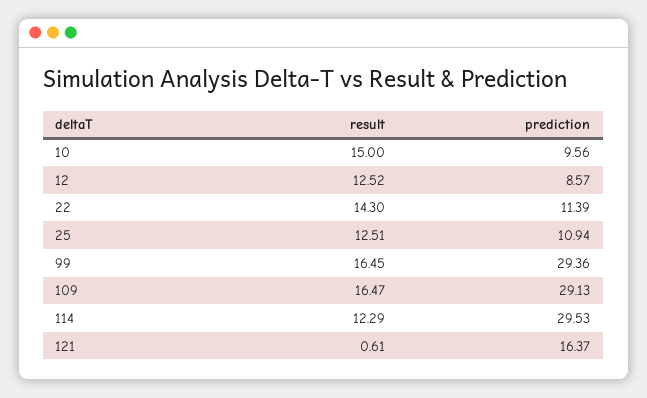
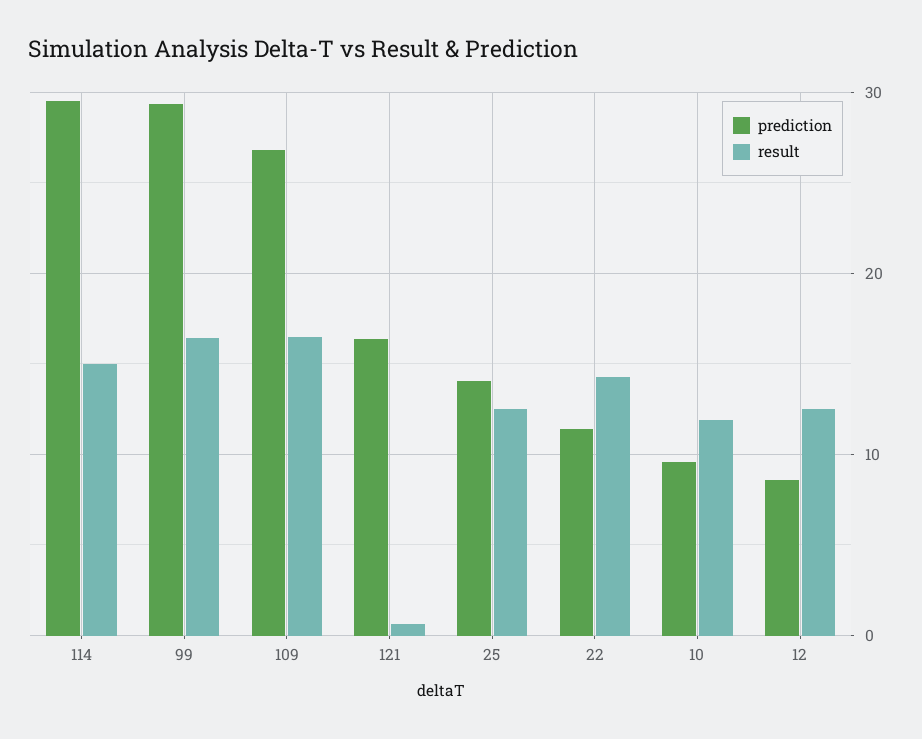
result, 10: 15 -> 12
prediction, 25: 10.94 -> 14
prediction, 109: 29.13 -> 27
result, 114: 12.29 -> 15

